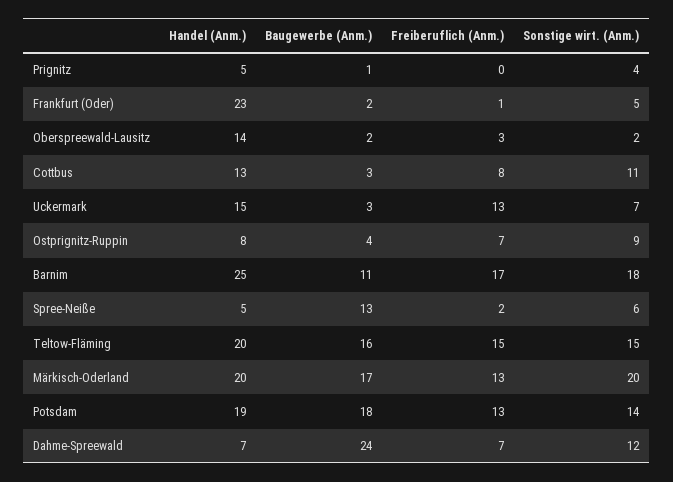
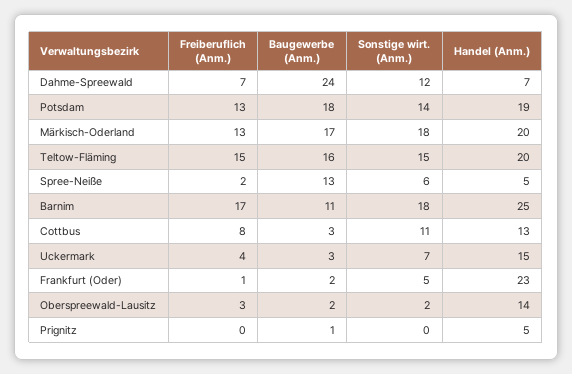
Sonstige wirt. (Anm.), Prignitz: 4 -> 0
Freiberuflich (Anm.), Uckermark: 13 -> 4
Handel (Anm.), Ostprignitz-Ruppin: 8 -> none
Baugewerbe (Anm.), Ostprignitz-Ruppin: 4 -> none
Freiberuflich (Anm.), Ostprignitz-Ruppin: 7 -> none
Sonstige wirt. (Anm.), Ostprignitz-Ruppin: 9 -> none
Sonstige wirt. (Anm.), Märkisch-Oderland: 20 -> 18

